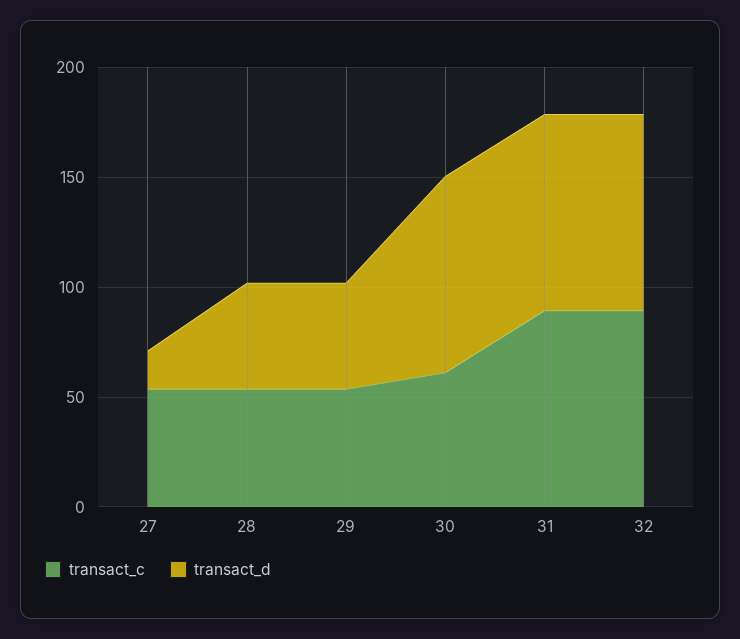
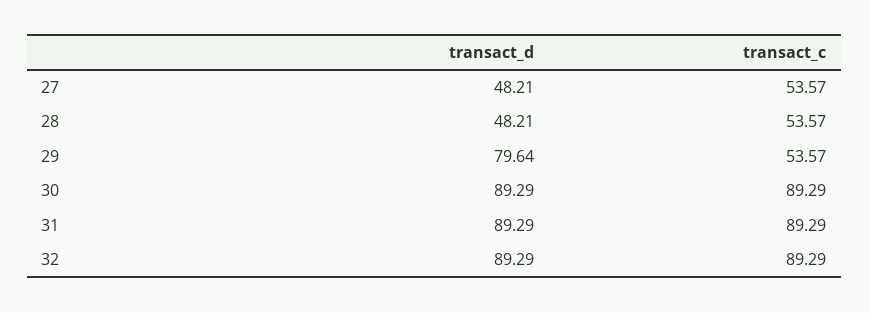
transact_d, 27: 20 -> 48.21
transact_d, 29: 50 -> 79.64
transact_c, 30: 60 -> 89.29

